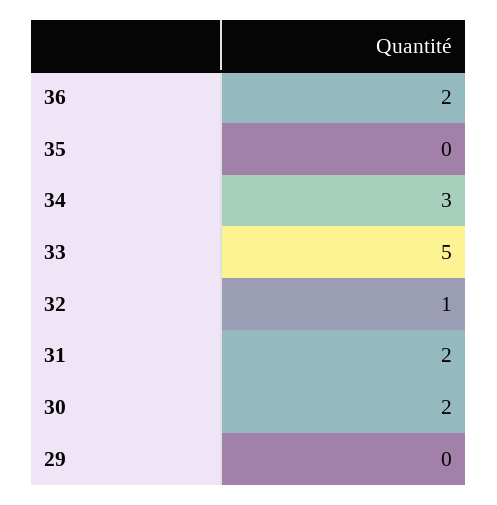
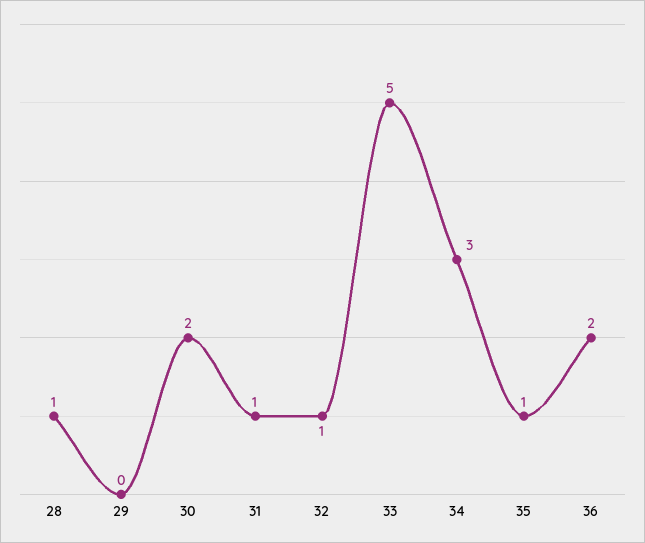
35: 0 -> 1
31: 2 -> 1
28: none -> 1

